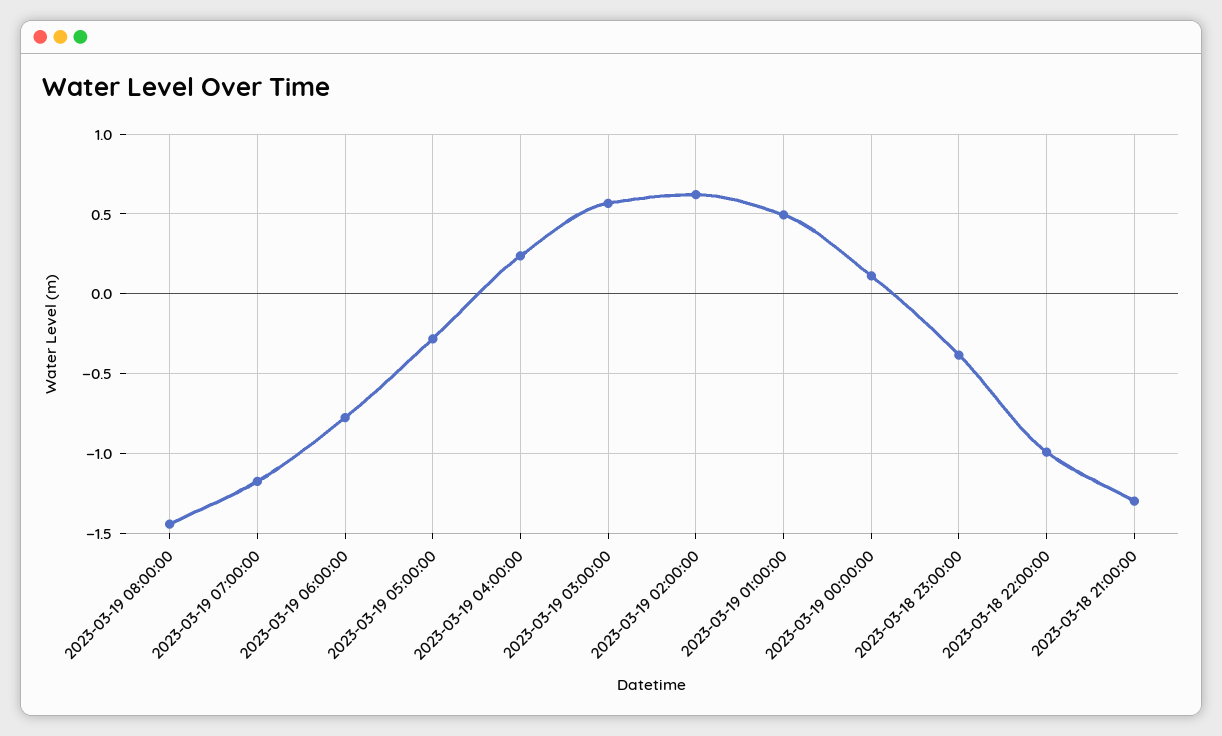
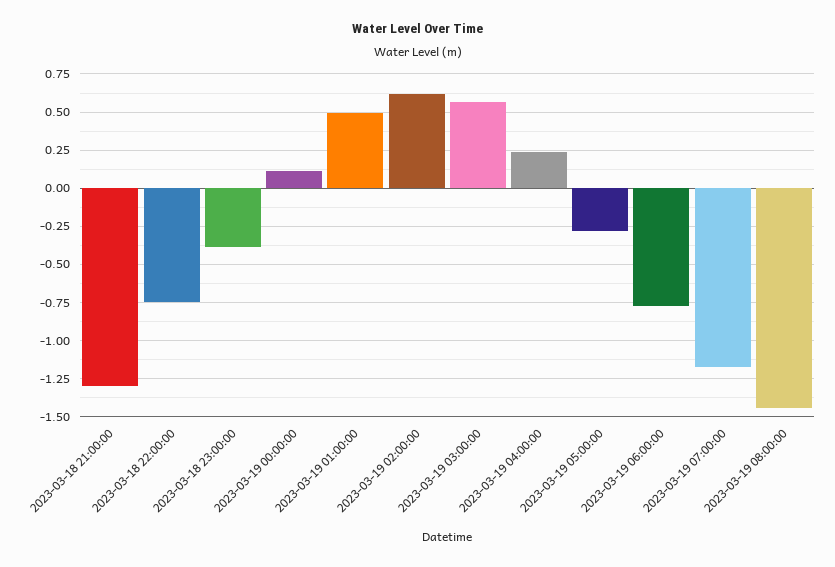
2023-03-18 22:00:00: -1 -> -0.75

